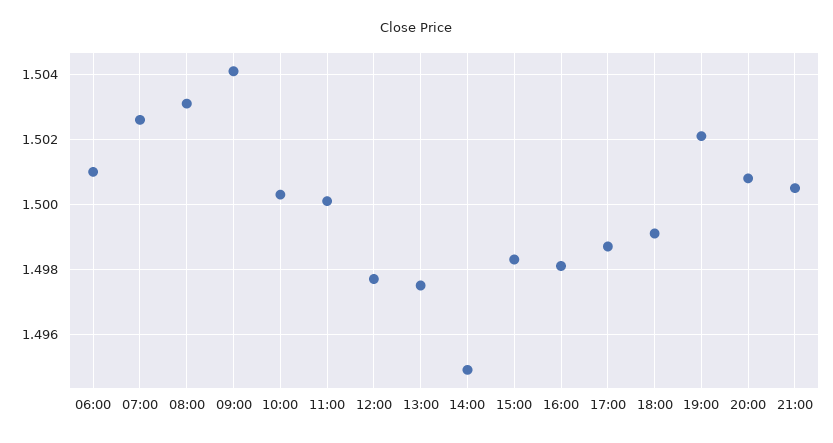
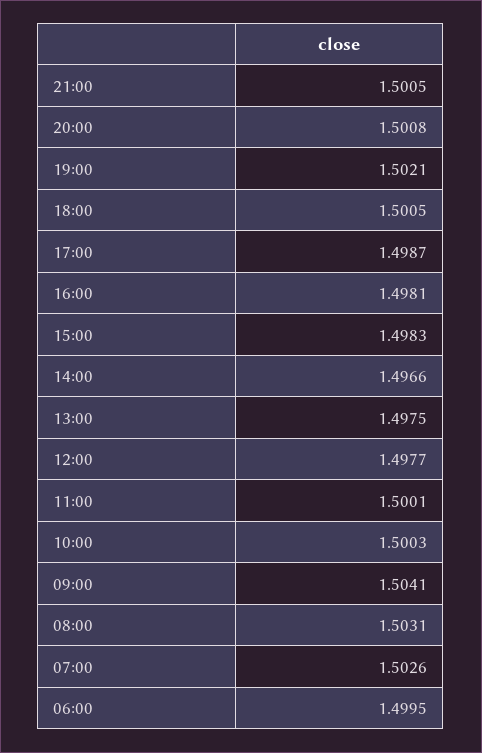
06:00: 1.501 -> 1.4995
14:00: 1.495 -> 1.4966
18:00: 1.499 -> 1.5005

